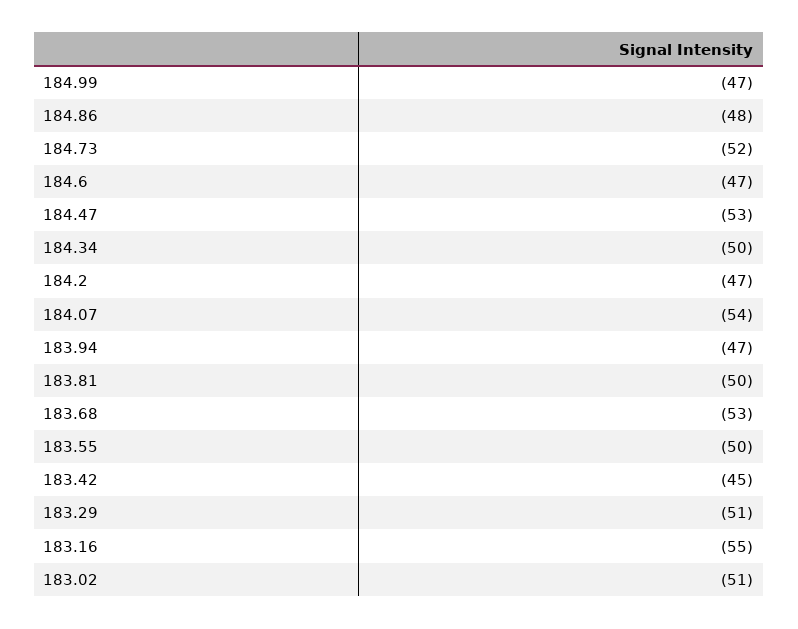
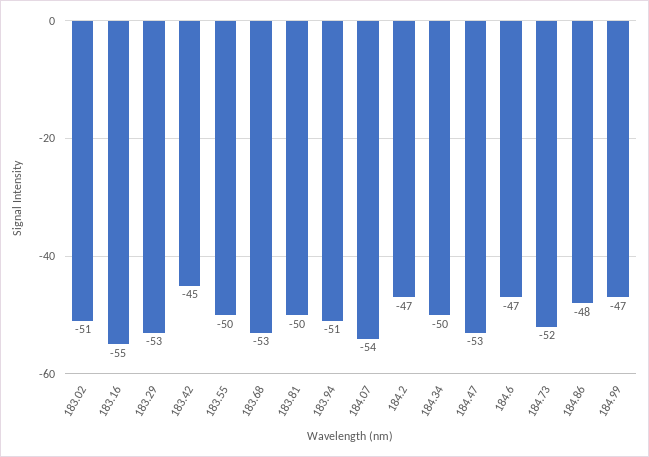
183.94: -47 -> -51
183.29: -51 -> -53

